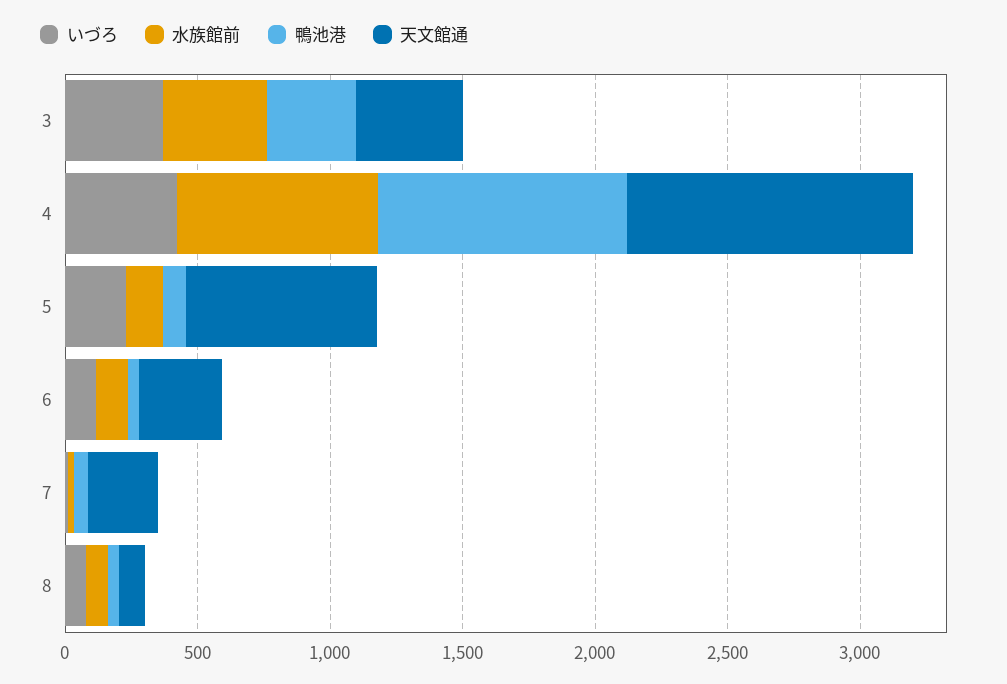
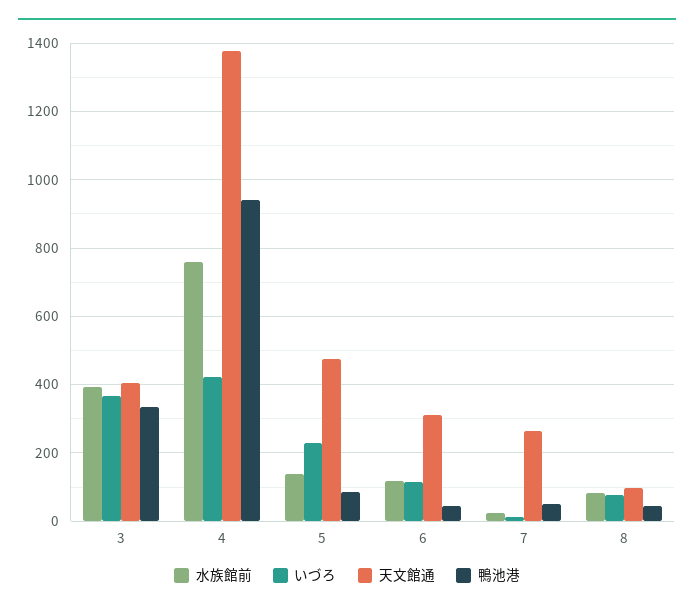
天文館通, 4: 1100 -> 1380
天文館通, 5: 700 -> 480

